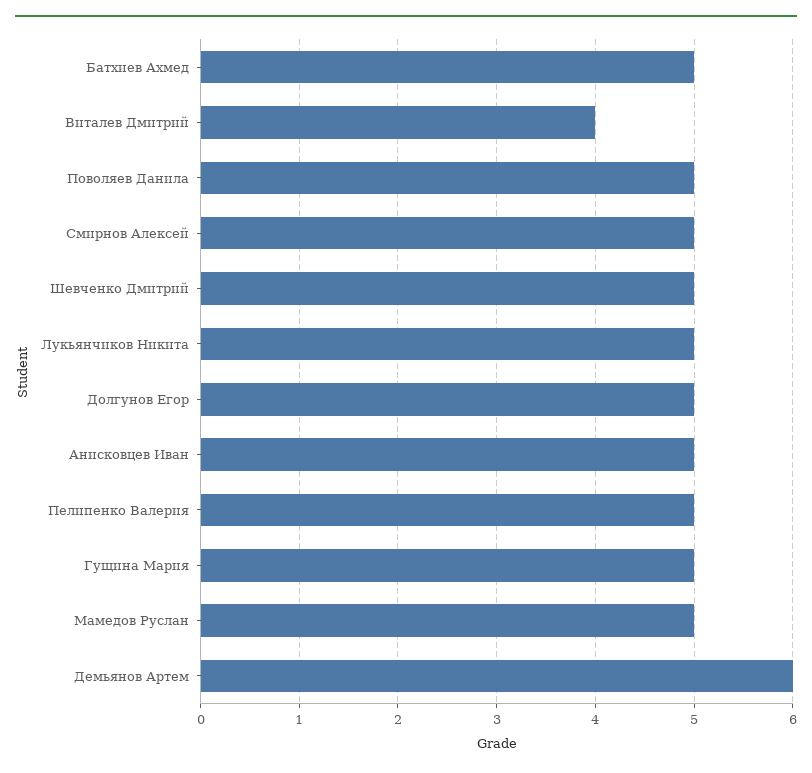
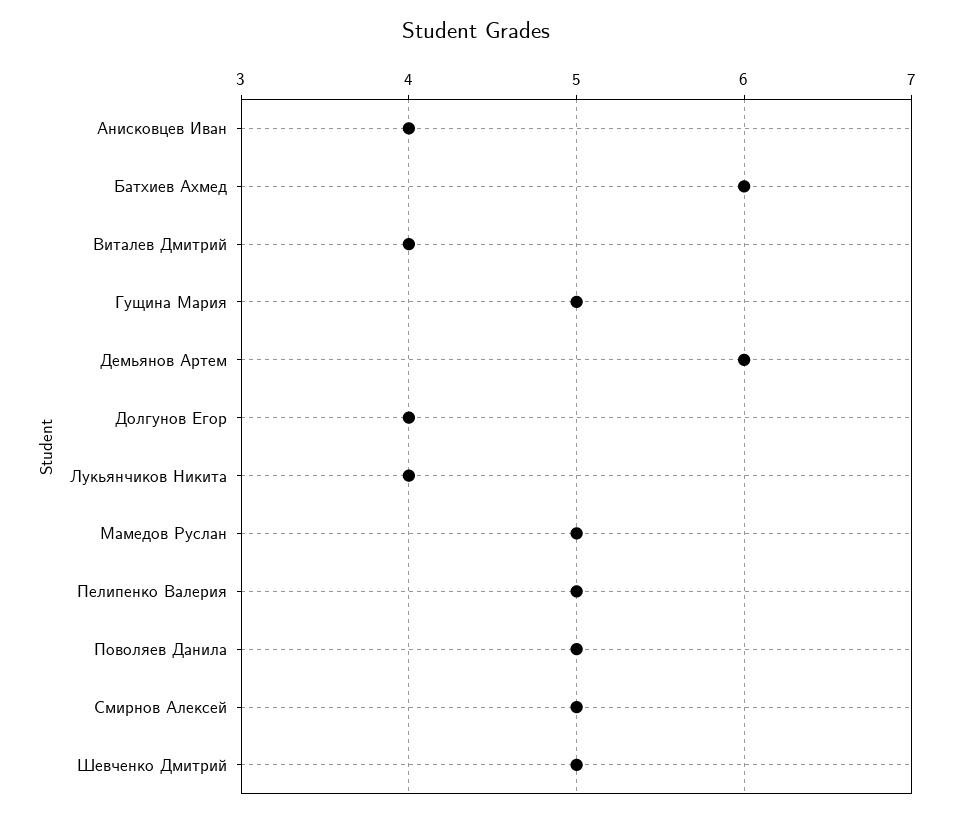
Батхиев Ахмед: 5 -> 6
Лукьянчиков Никита: 5 -> 4
Долгунов Егор: 5 -> 4
Анисковцев Иван: 5 -> 4

